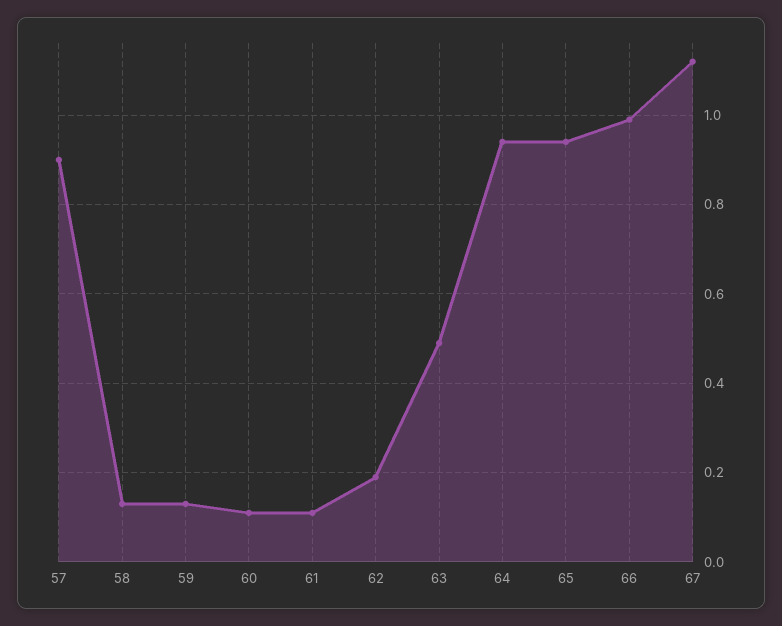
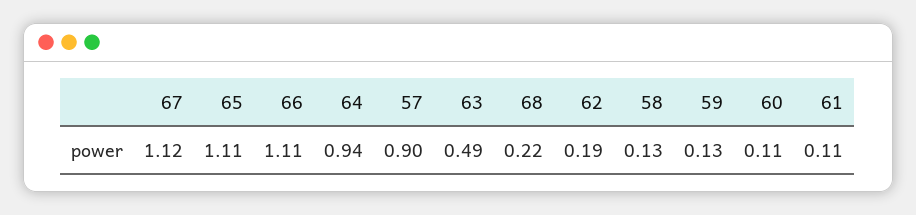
65: 0.95 -> 1.11
66: 1 -> 1.11
68: none -> 0.22

